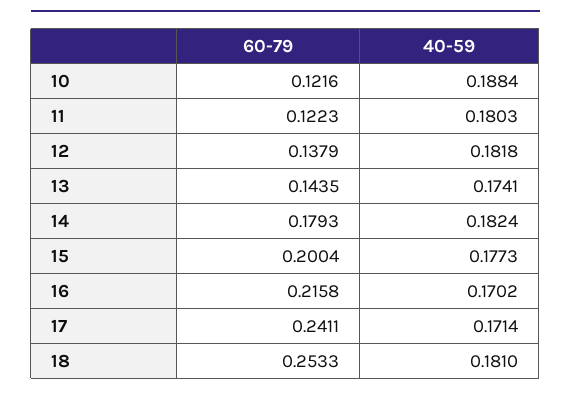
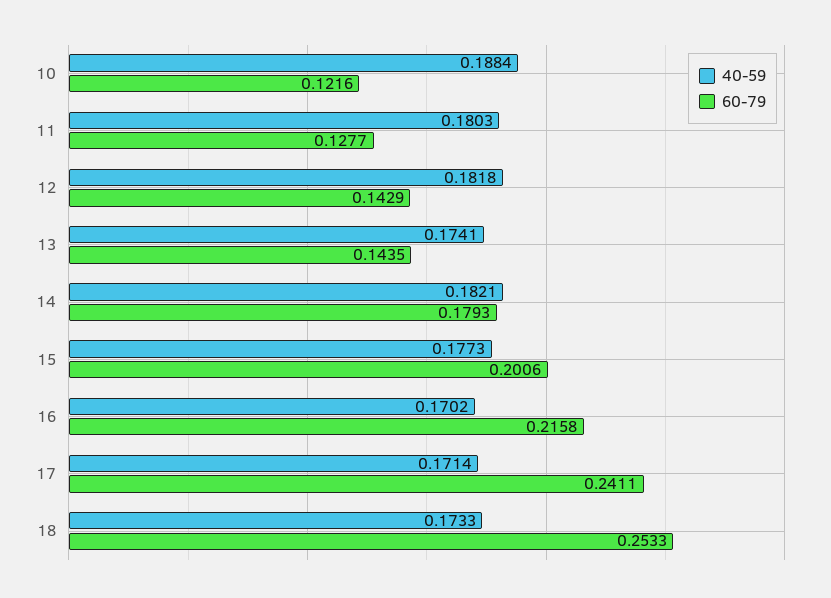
60-79, 11: 0.1223 -> 0.1277
60-79, 12: 0.1379 -> 0.1429
40-59, 14: 0.1824 -> 0.1821
60-79, 15: 0.2004 -> 0.2006
40-59, 18: 0.181 -> 0.1733

